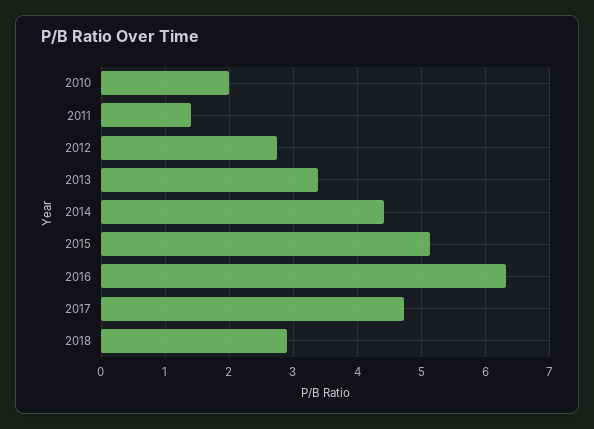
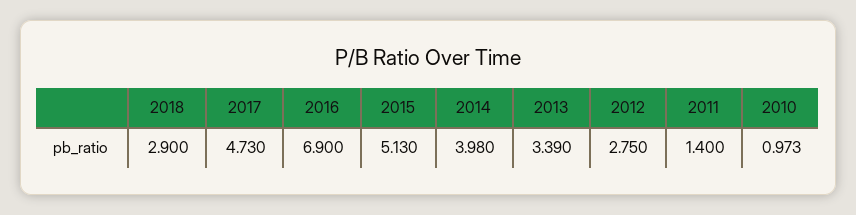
2010: 2 -> 0.973
2014: 4.4 -> 3.98
2016: 6.3 -> 6.9

